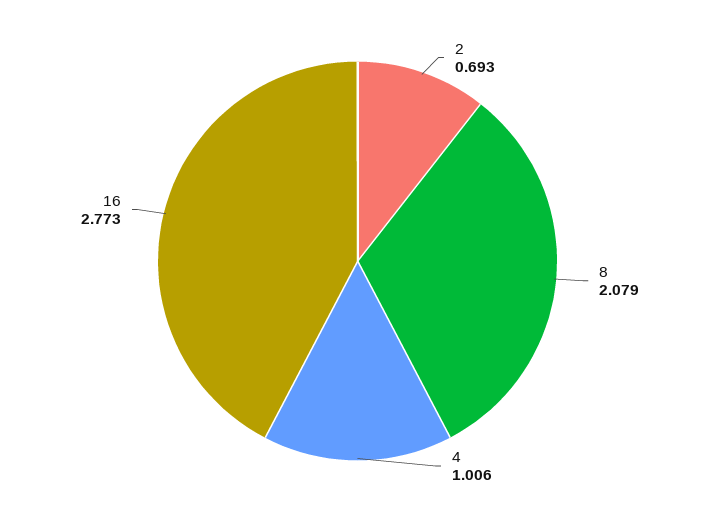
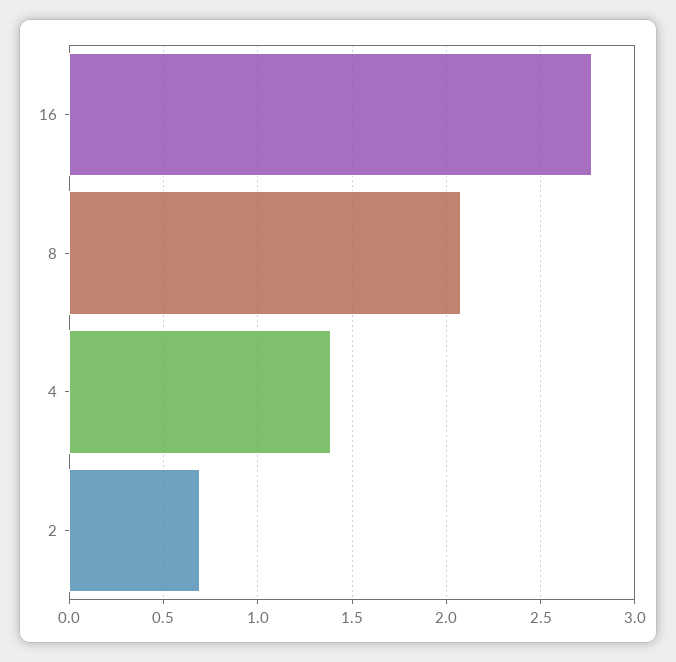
4: 1.006 -> 1.4

